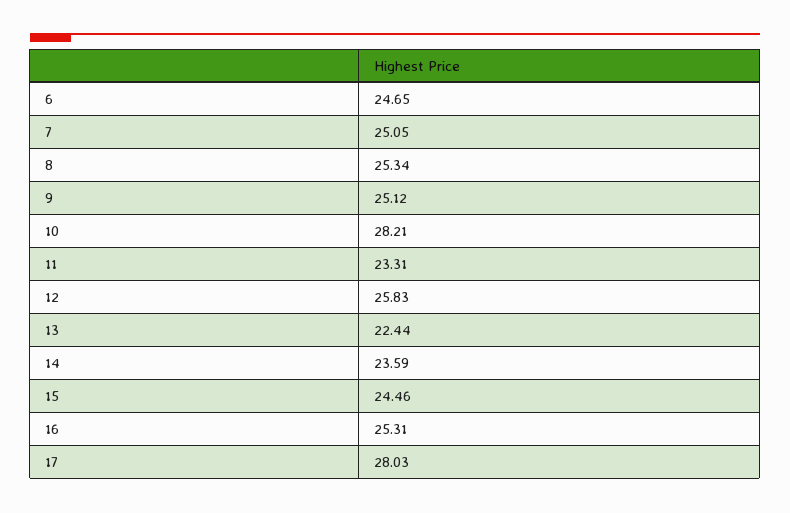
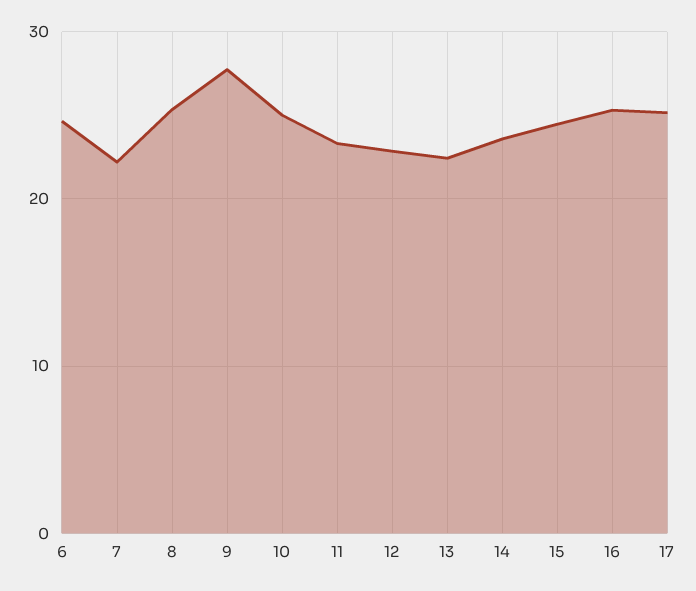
7: 25.05 -> 22
9: 25.12 -> 28
10: 28.21 -> 25
12: 25.83 -> 23
17: 28.03 -> 25

